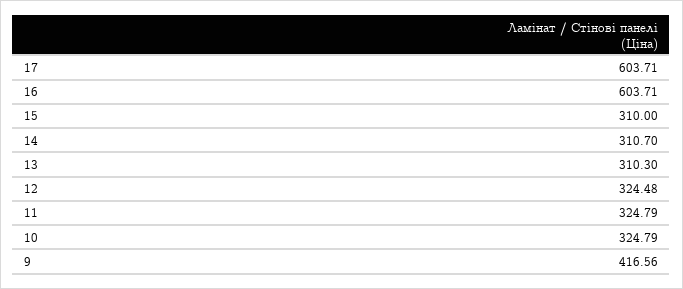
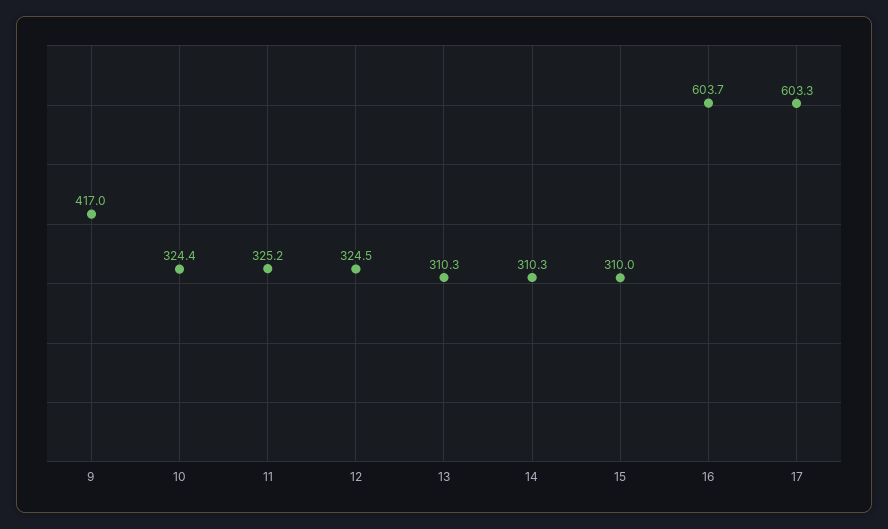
17: 603.71 -> 603.3
14: 310.7 -> 310.3
11: 324.79 -> 325.2
10: 324.79 -> 324.4
9: 416.56 -> 417

